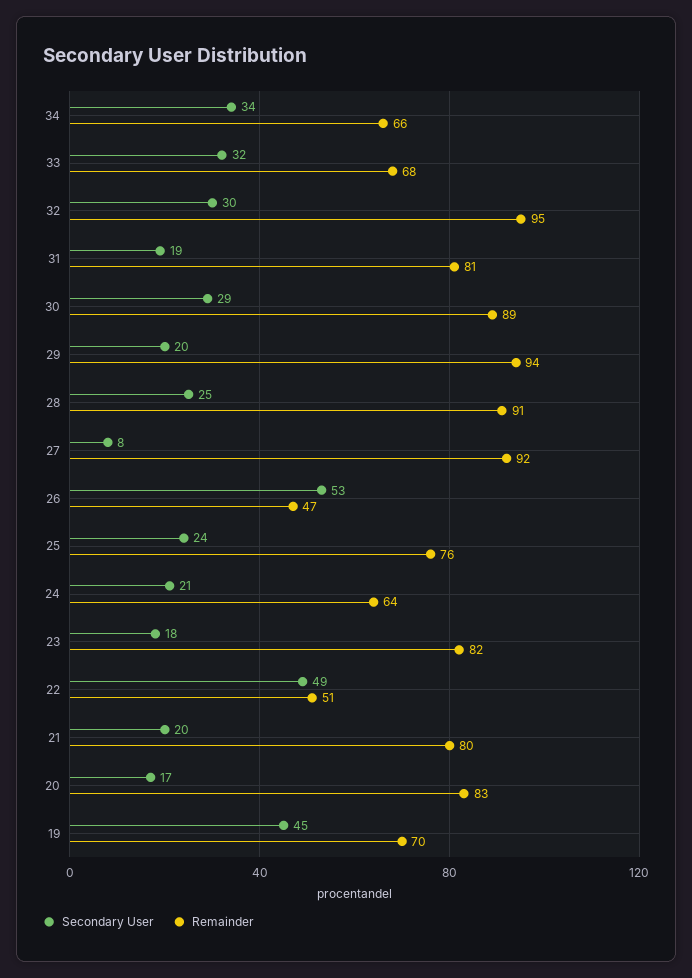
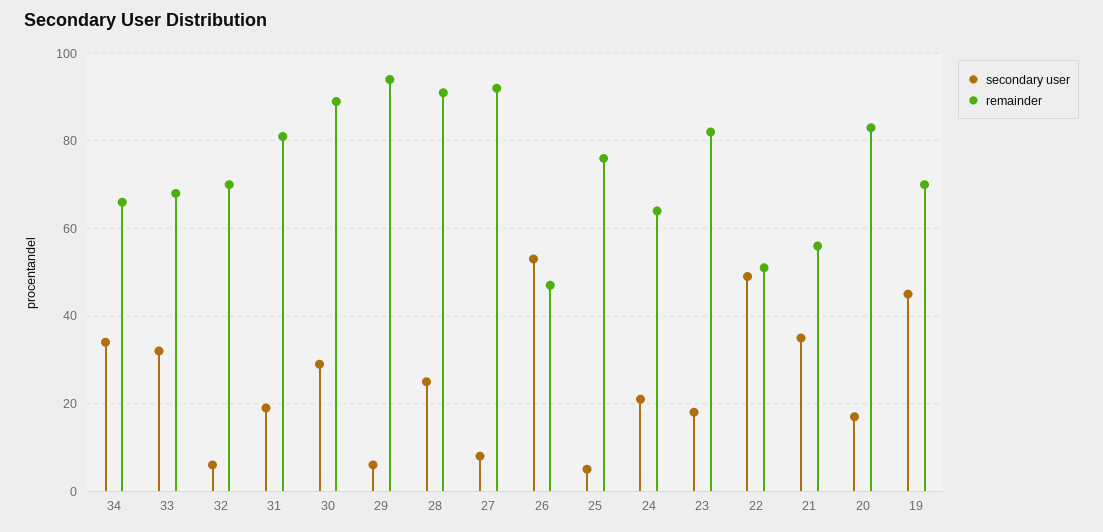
Secondary User, 32: 30 -> 5
Remainder, 32: 95 -> 70
Secondary User, 29: 20 -> 5
Secondary User, 25: 24 -> 5
Secondary User, 21: 20 -> 35
Remainder, 21: 80 -> 55

